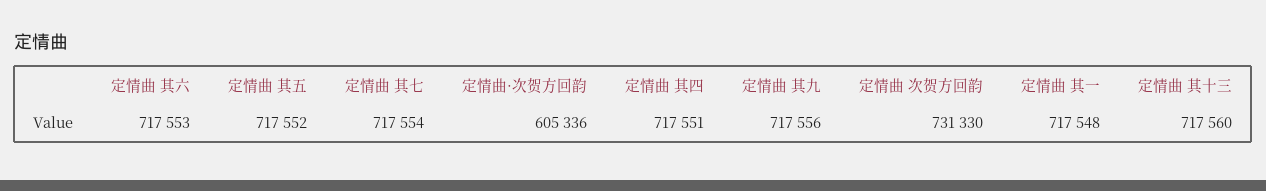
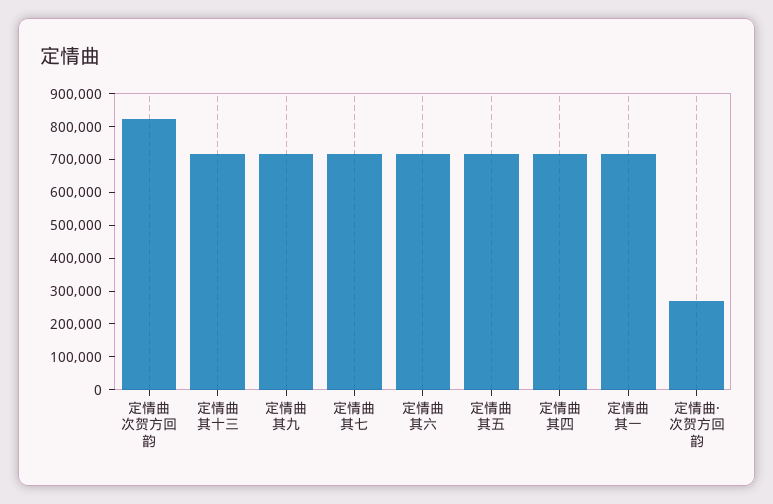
定情曲·次贺方回韵: 605336 -> 275000
定情曲 次贺方回韵: 731330 -> 825000

